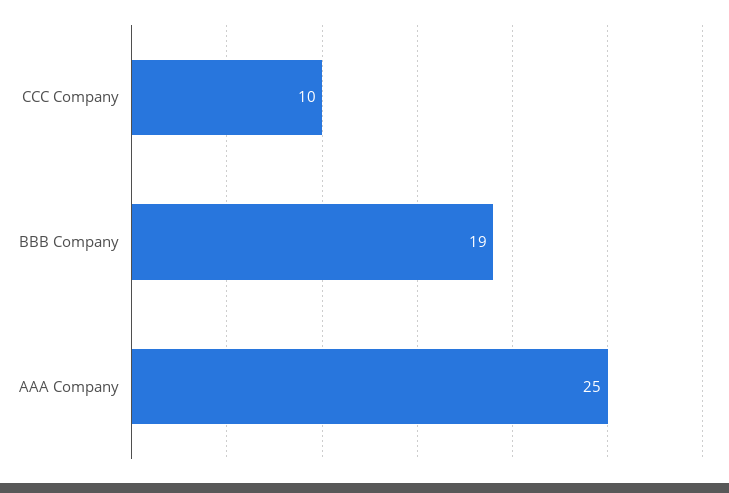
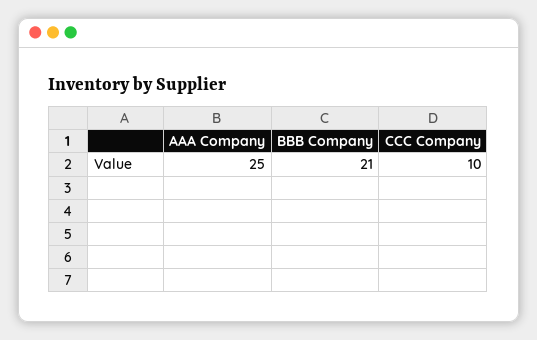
BBB Company: 19 -> 21

